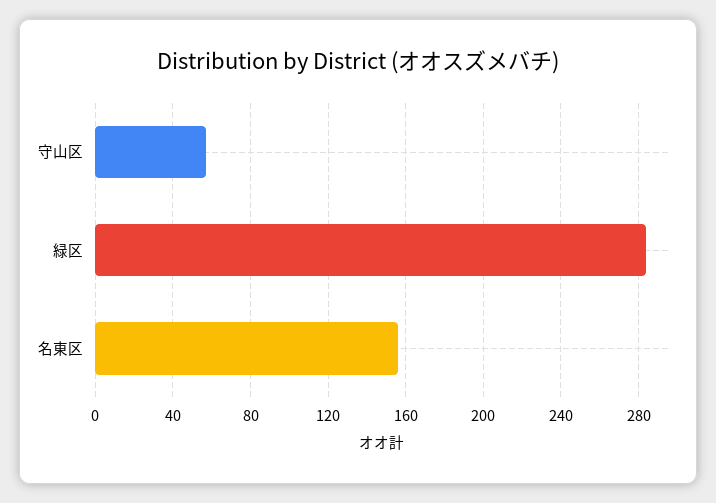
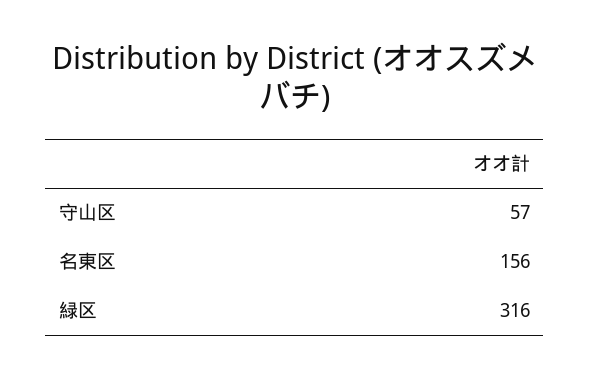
緑区: 285 -> 316

